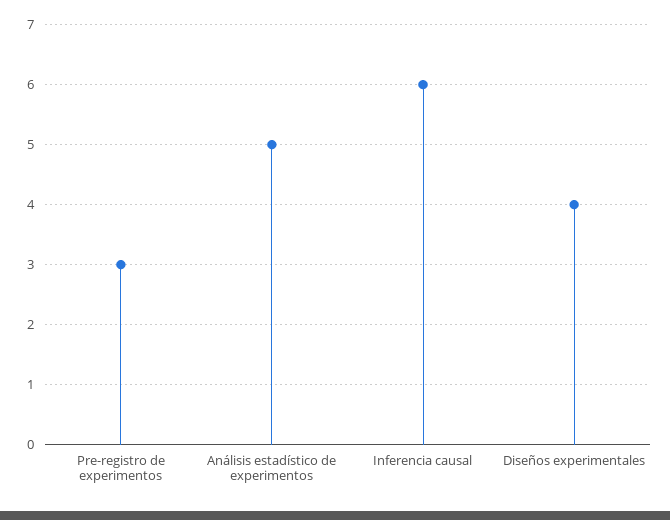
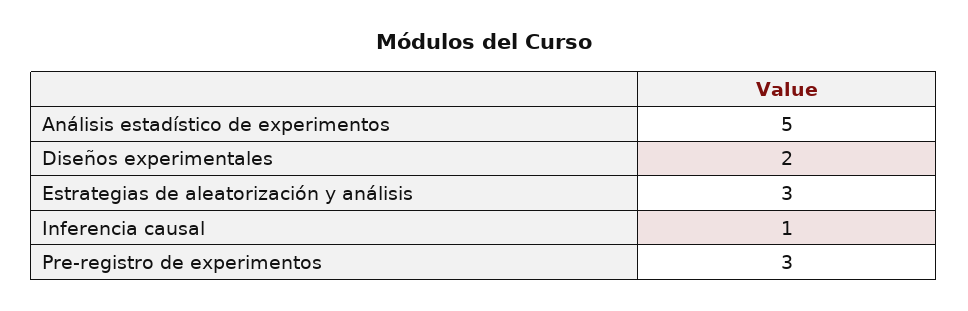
Inferencia causal: 6 -> 1
Diseños experimentales: 4 -> 2
Estrategias de aleatorización y análisis: none -> 3

